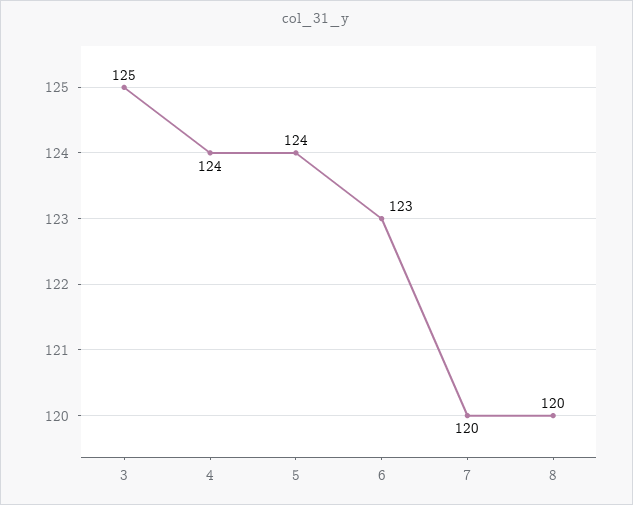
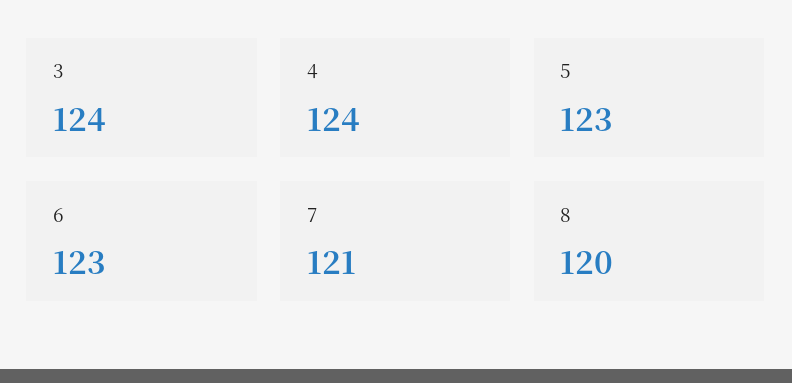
3: 125 -> 124
5: 124 -> 123
7: 120 -> 121

